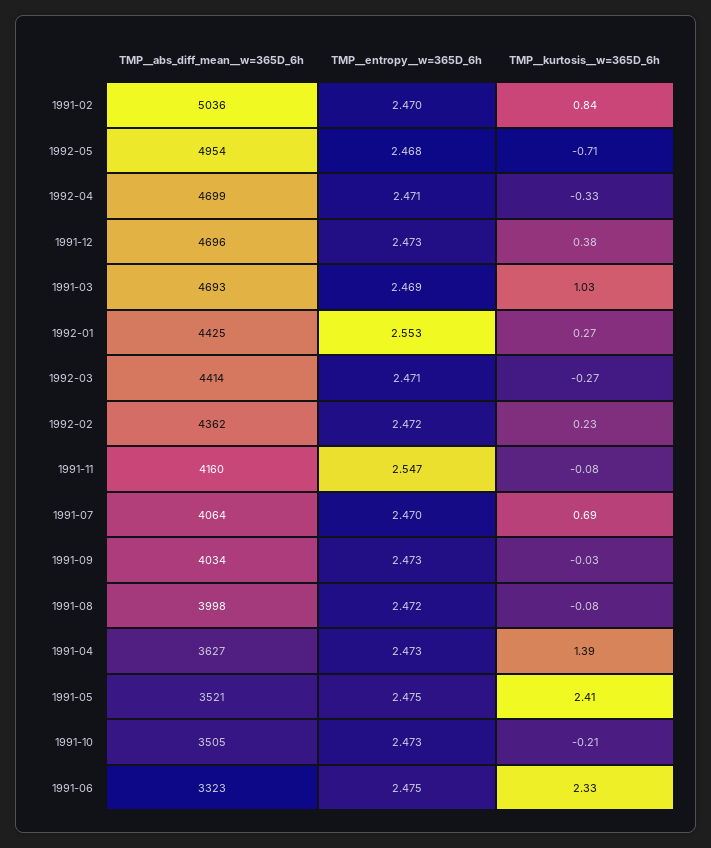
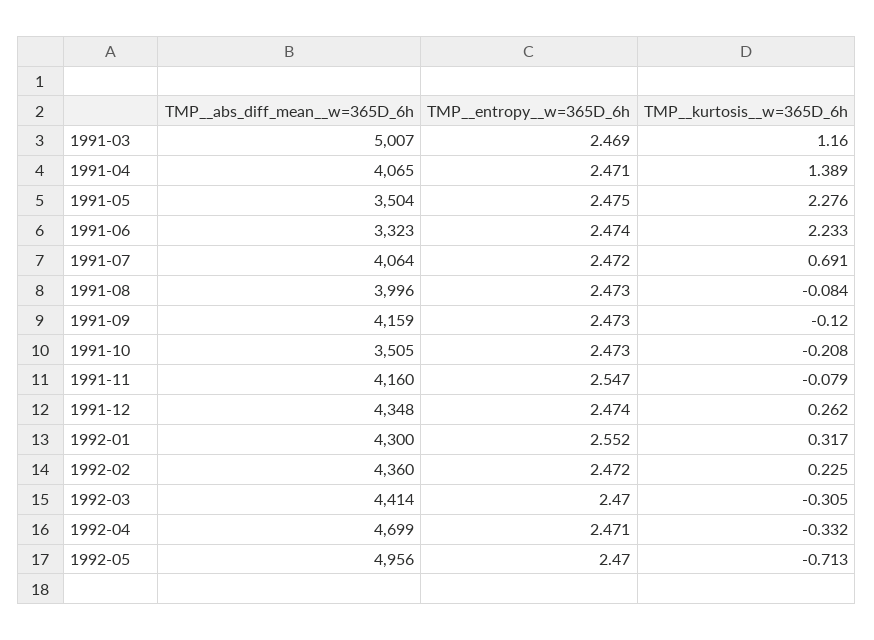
TMP__abs_diff_mean__w=365D_6h, 1991-02: 5036 -> none
TMP__entropy__w=365D_6h, 1991-02: 2.47 -> none
TMP__kurtosis__w=365D_6h, 1991-02: 0.84 -> none
TMP__abs_diff_mean__w=365D_6h, 1992-05: 4954 -> 4956
TMP__entropy__w=365D_6h, 1992-05: 2.468 -> 2.47
TMP__abs_diff_mean__w=365D_6h, 1991-12: 4696 -> 4348
TMP__entropy__w=365D_6h, 1991-12: 2.473 -> 2.474
TMP__kurtosis__w=365D_6h, 1991-12: 0.38 -> 0.262
TMP__abs_diff_mean__w=365D_6h, 1991-03: 4693 -> 5007
TMP__kurtosis__w=365D_6h, 1991-03: 1.03 -> 1.16
TMP__abs_diff_mean__w=365D_6h, 1992-01: 4425 -> 4300
TMP__entropy__w=365D_6h, 1992-01: 2.553 -> 2.552
TMP__kurtosis__w=365D_6h, 1992-01: 0.27 -> 0.317
TMP__entropy__w=365D_6h, 1992-03: 2.471 -> 2.47
TMP__kurtosis__w=365D_6h, 1992-03: -0.27 -> -0.305
TMP__abs_diff_mean__w=365D_6h, 1992-02: 4362 -> 4360
TMP__entropy__w=365D_6h, 1991-07: 2.47 -> 2.472
TMP__abs_diff_mean__w=365D_6h, 1991-09: 4034 -> 4159
TMP__kurtosis__w=365D_6h, 1991-09: -0.03 -> -0.12
TMP__abs_diff_mean__w=365D_6h, 1991-08: 3998 -> 3996
TMP__entropy__w=365D_6h, 1991-08: 2.472 -> 2.473
TMP__abs_diff_mean__w=365D_6h, 1991-04: 3627 -> 4065
TMP__entropy__w=365D_6h, 1991-04: 2.473 -> 2.471
TMP__abs_diff_mean__w=365D_6h, 1991-05: 3521 -> 3504
TMP__kurtosis__w=365D_6h, 1991-05: 2.41 -> 2.276
TMP__entropy__w=365D_6h, 1991-06: 2.475 -> 2.474
TMP__kurtosis__w=365D_6h, 1991-06: 2.33 -> 2.233

